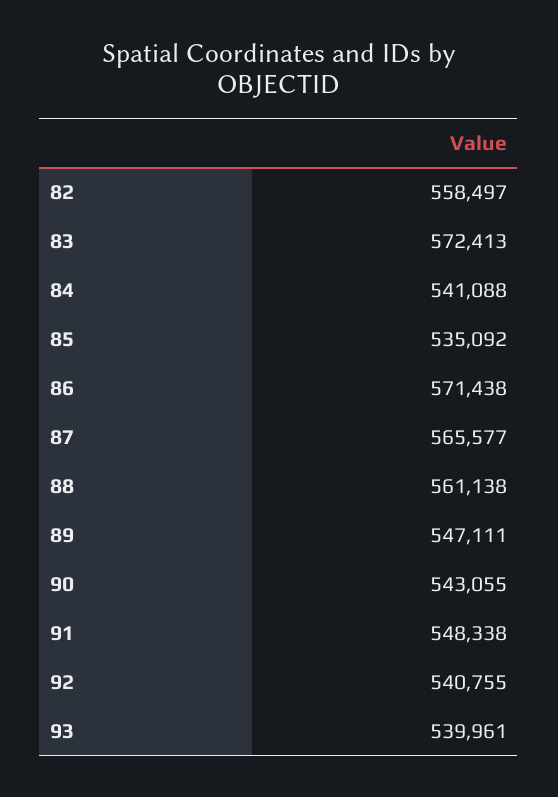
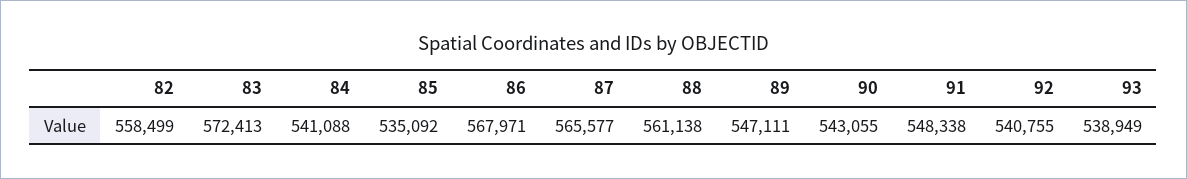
82: 558497 -> 558499
86: 571438 -> 567971
93: 539961 -> 538949

